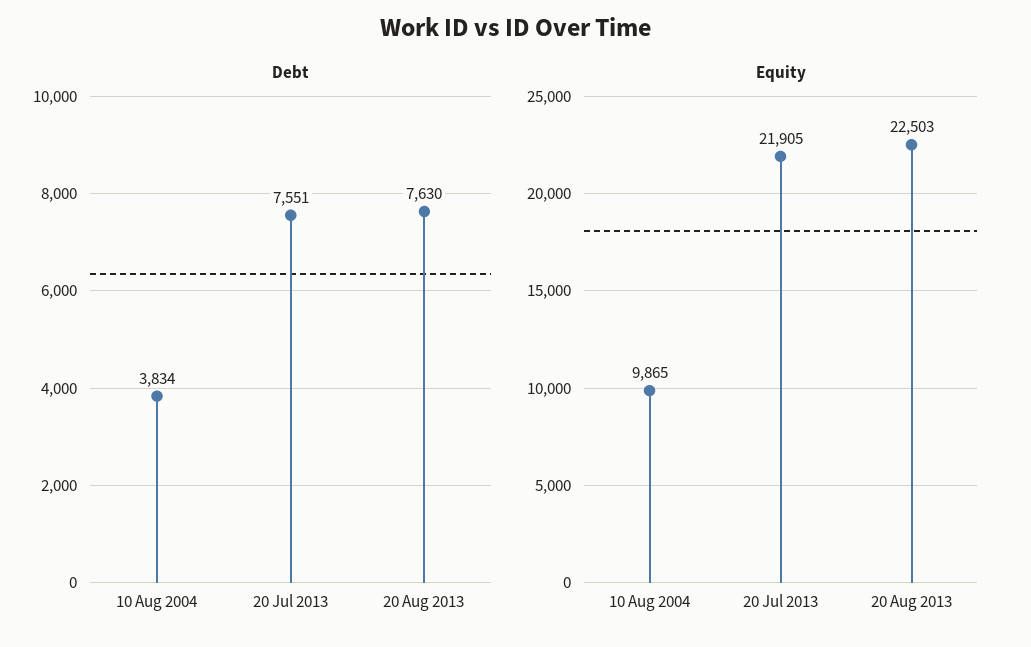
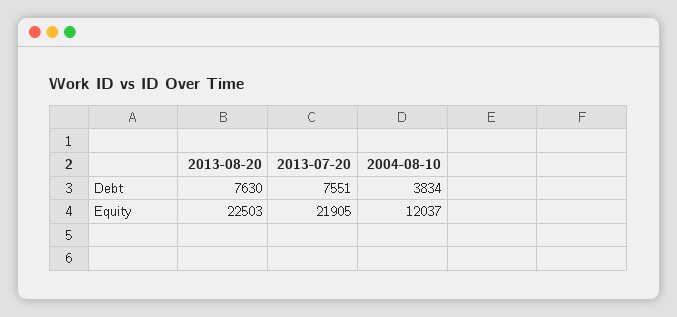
Equity, 10 Aug 2004: 9865 -> 12037

